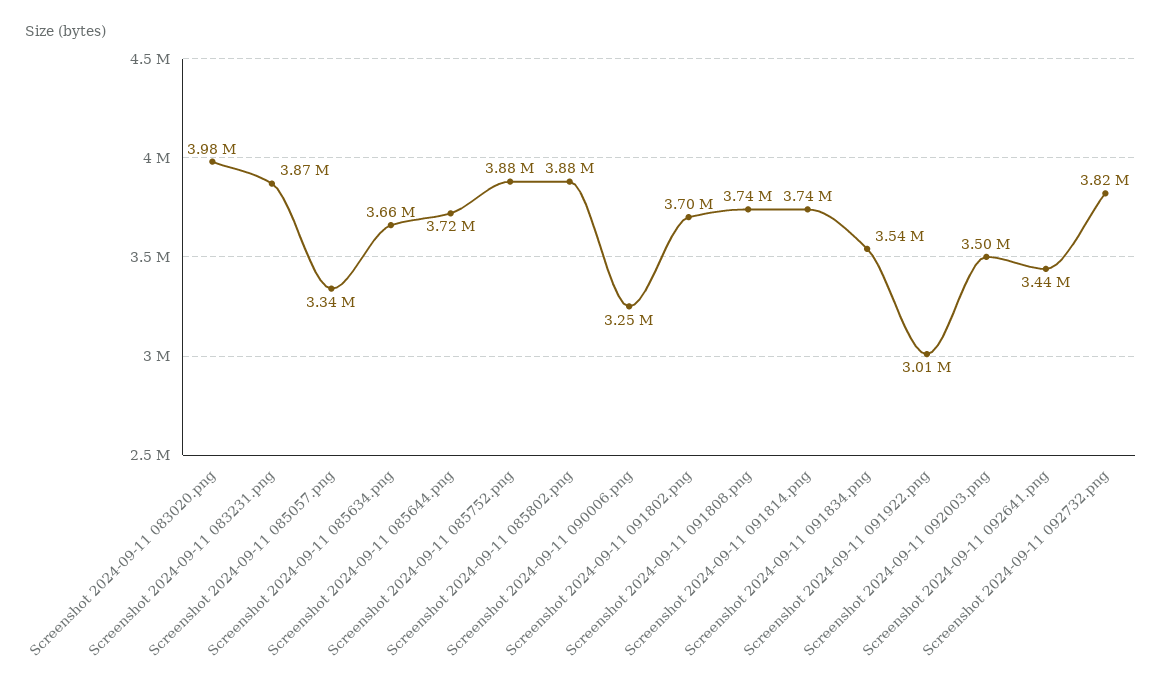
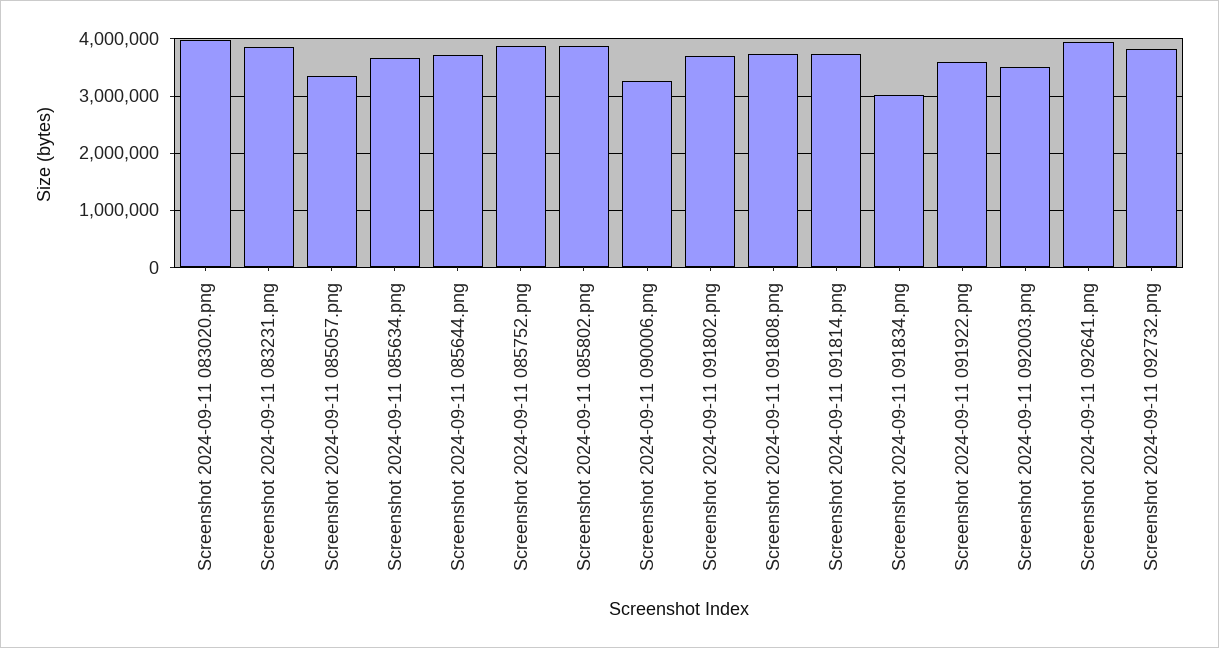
Screenshot 2024-09-11 091834.png: 3540000 -> 3000000
Screenshot 2024-09-11 091922.png: 3010000 -> 3600000
Screenshot 2024-09-11 092641.png: 3440000 -> 4000000

